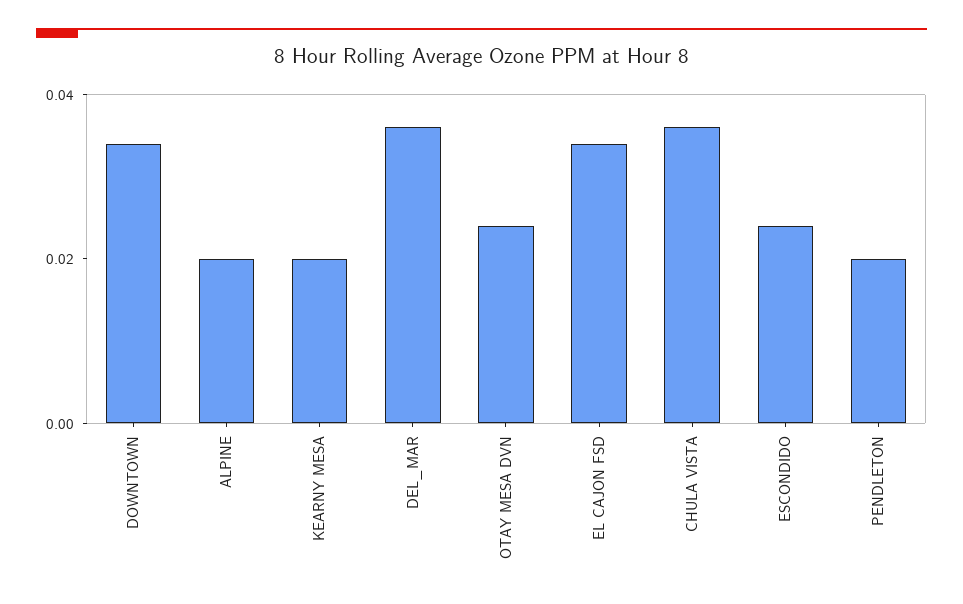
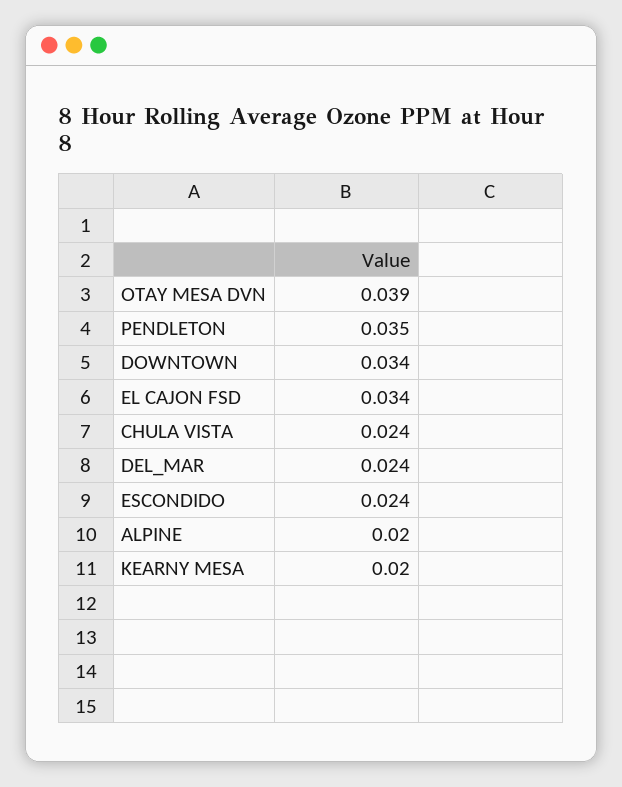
DEL_MAR: 0.035 -> 0.024
OTAY MESA DVN: 0.025 -> 0.039
CHULA VISTA: 0.035 -> 0.024
PENDLETON: 0.02 -> 0.035

